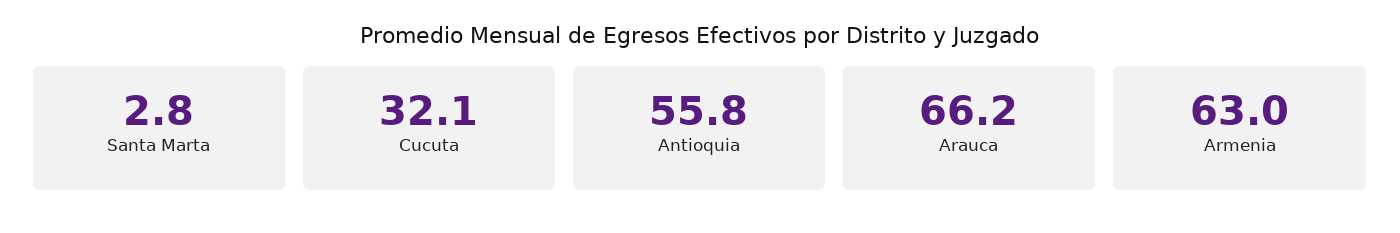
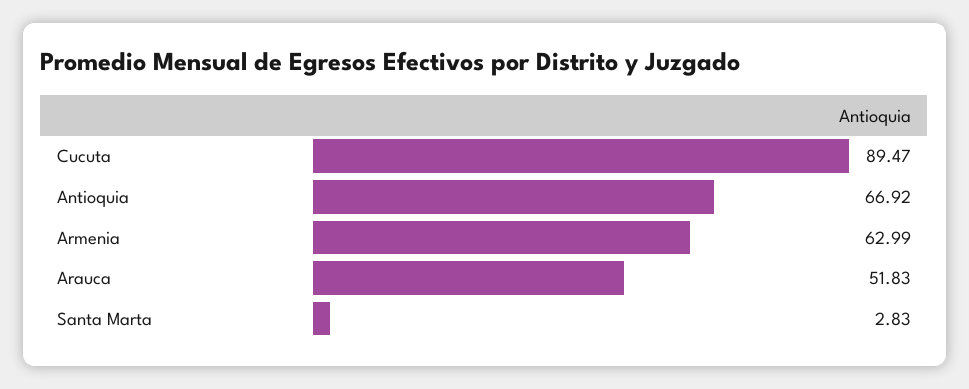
Cucuta: 32.1 -> 89.47
Antioquia: 55.8 -> 66.92
Arauca: 66.2 -> 51.83

